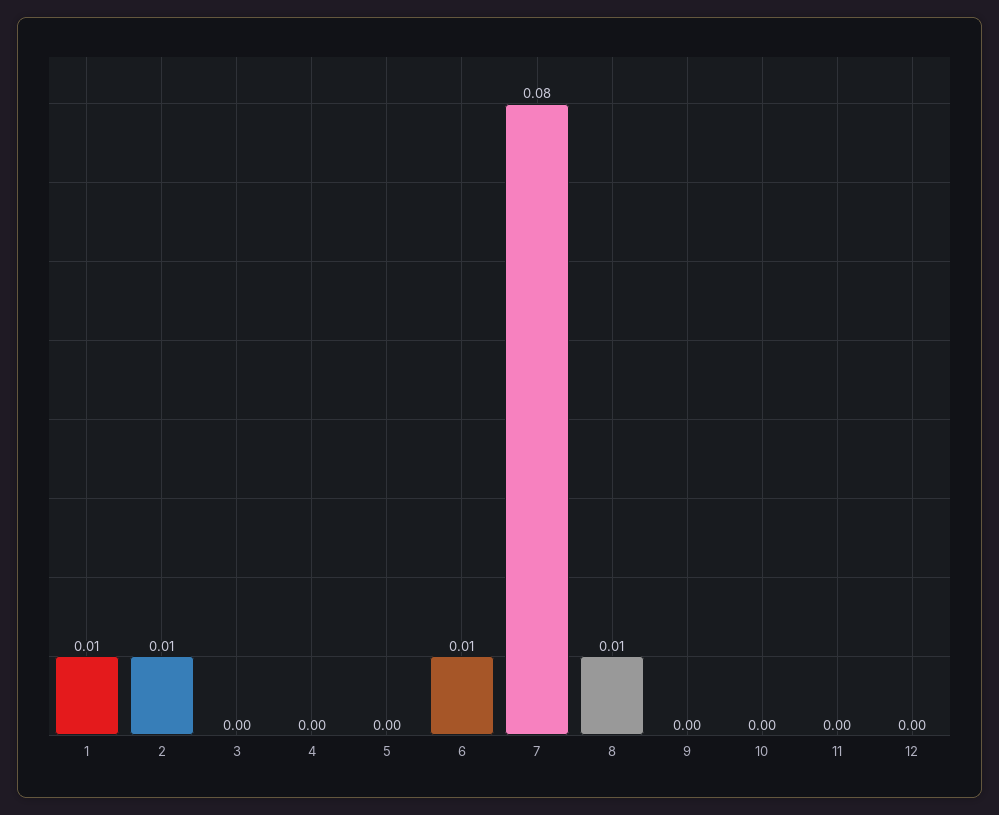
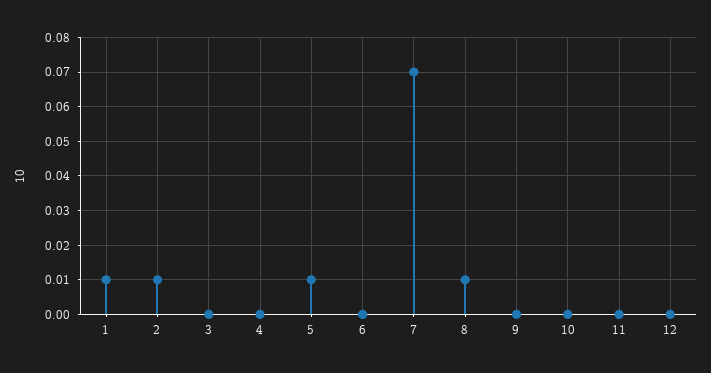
5: 0 -> 0.01
6: 0.01 -> 0
7: 0.08 -> 0.07

